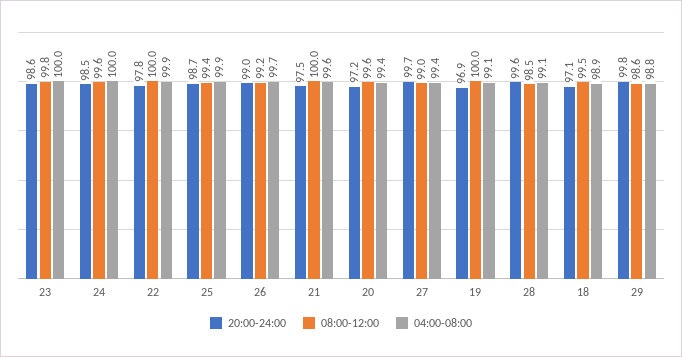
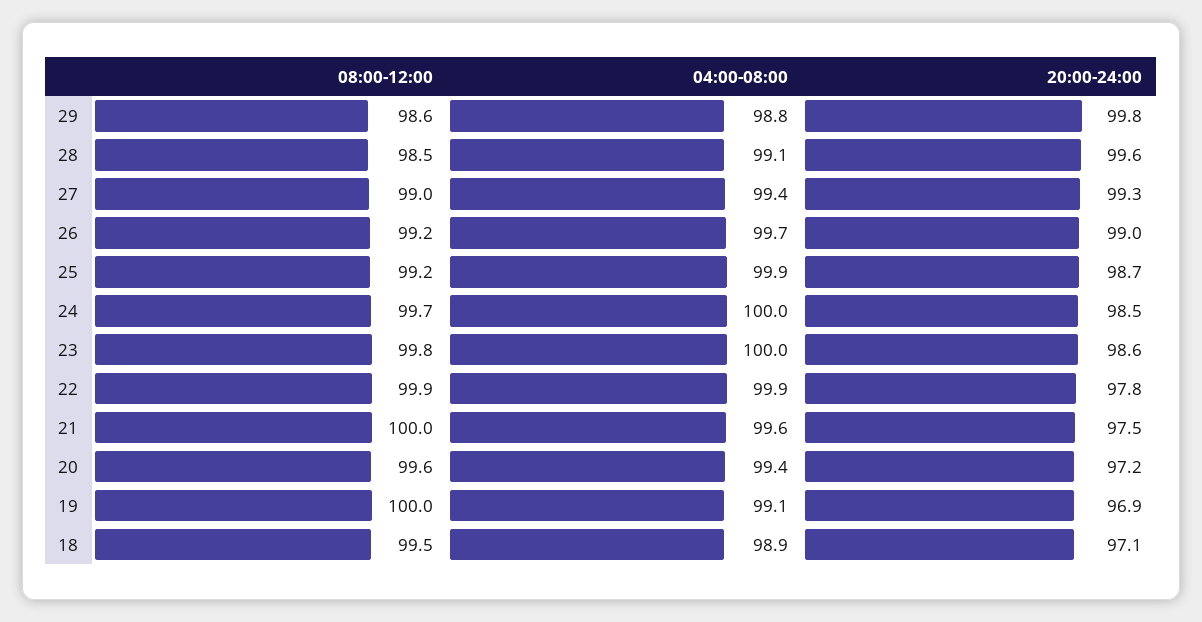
08:00-12:00, 24: 99.6 -> 99.7
08:00-12:00, 22: 100 -> 99.9
08:00-12:00, 25: 99.4 -> 99.2
20:00-24:00, 27: 99.7 -> 99.3

